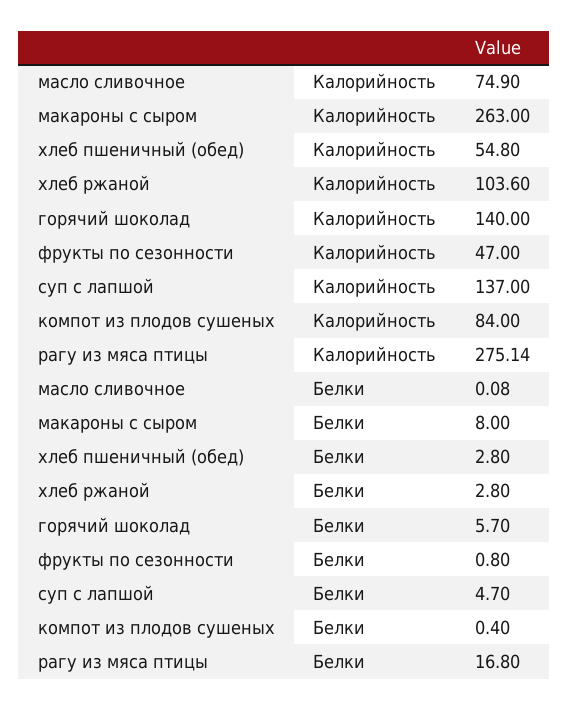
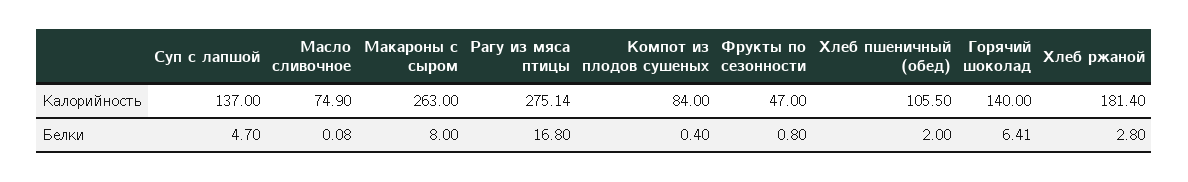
хлеб пшеничный (обед), Калорийность: 54.8 -> 105.5
хлеб ржаной, Калорийность: 103.6 -> 181.4
хлеб пшеничный (обед), Белки: 2.8 -> 2
горячий шоколад, Белки: 5.7 -> 6.41

